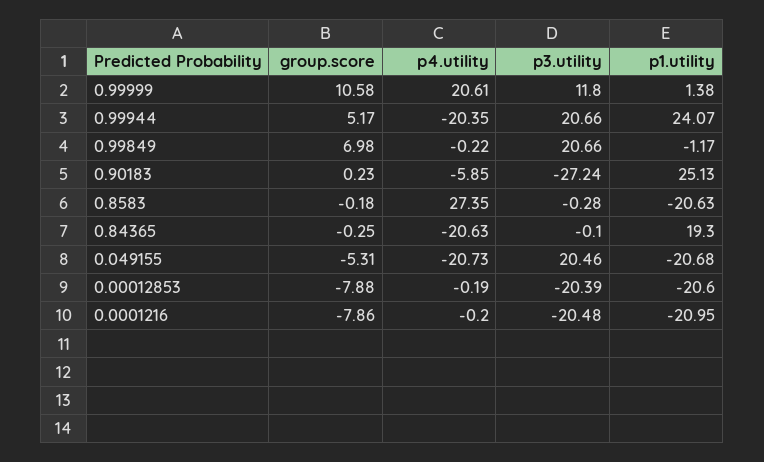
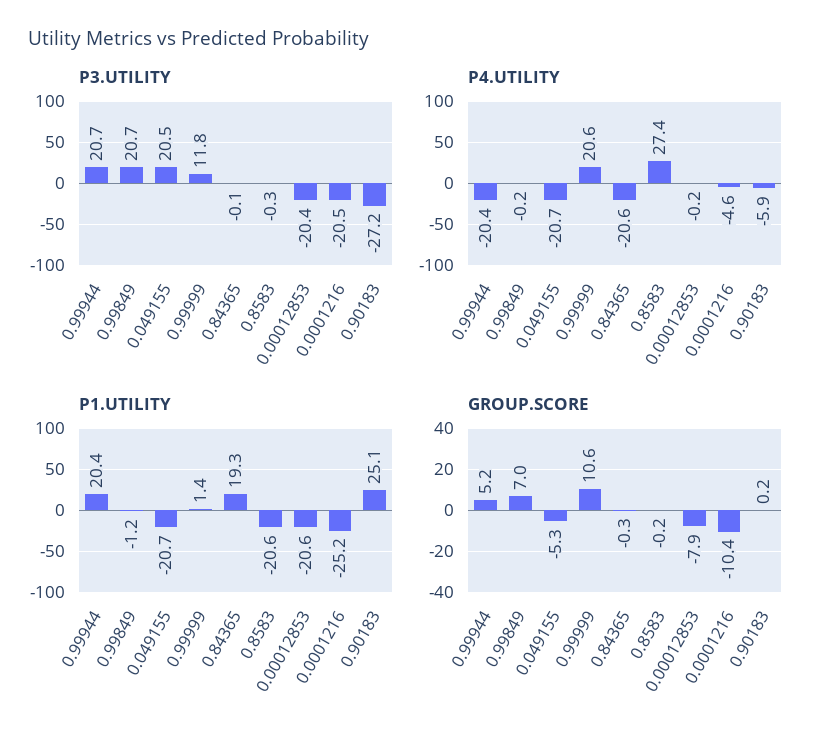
p1.utility, 0.99944: 24.07 -> 20.4
group.score, 0.0001216: -7.86 -> -10.4
p4.utility, 0.0001216: -0.2 -> -4.6
p1.utility, 0.0001216: -20.95 -> -25.2

